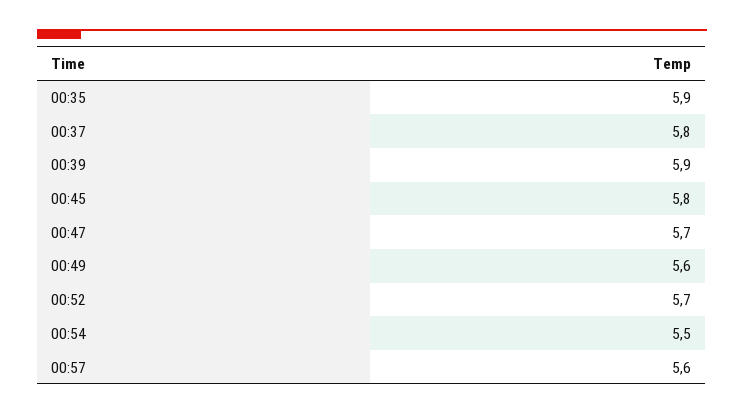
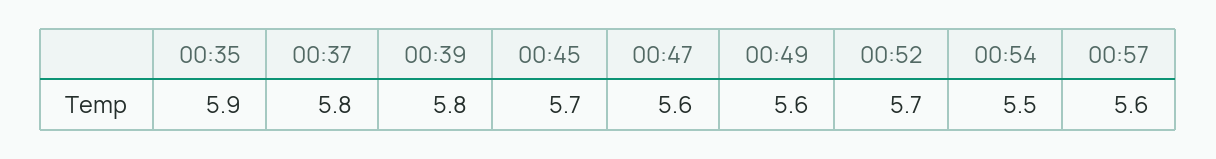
00:39: 5.9 -> 5.8
00:45: 5.8 -> 5.7
00:47: 5.7 -> 5.6

